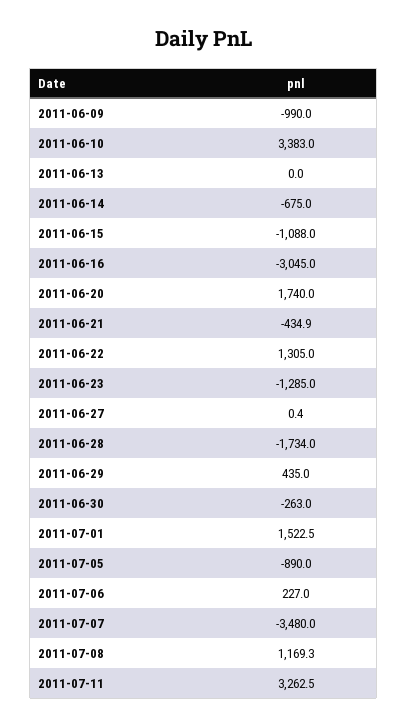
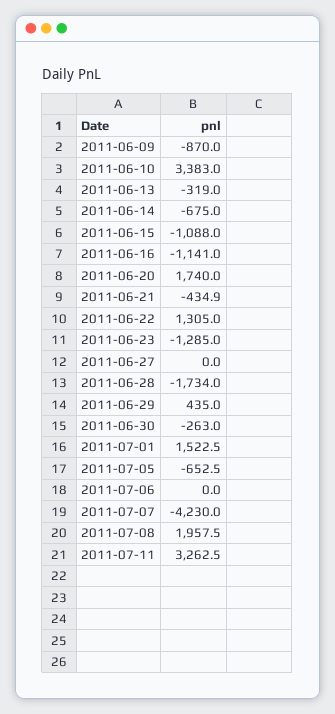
2011-06-09: -990 -> -870
2011-06-13: 0 -> -319
2011-06-16: -3045 -> -1141
2011-06-27: 0.4 -> 0
2011-07-05: -890 -> -652.5
2011-07-06: 227 -> 0
2011-07-07: -3480 -> -4230
2011-07-08: 1169.3 -> 1957.5

